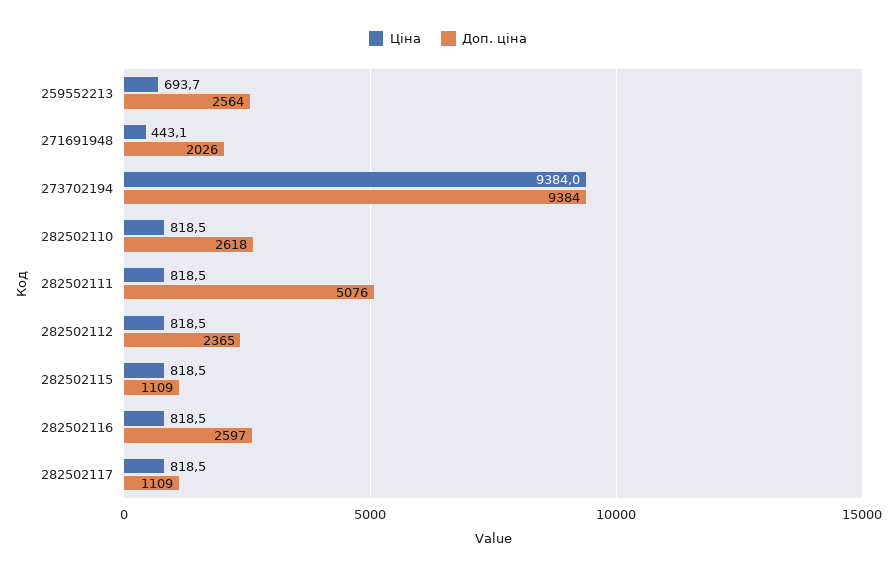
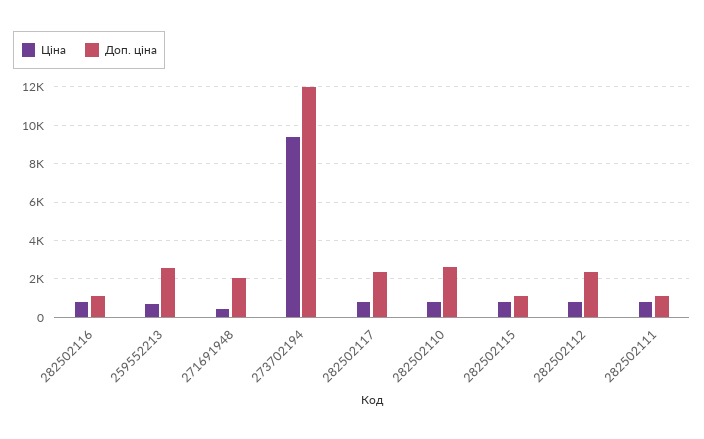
Доп. ціна, 273702194: 9384 -> 12000
Доп. ціна, 282502111: 5076 -> 1000
Доп. ціна, 282502116: 2597 -> 1000
Доп. ціна, 282502117: 1109 -> 2500

